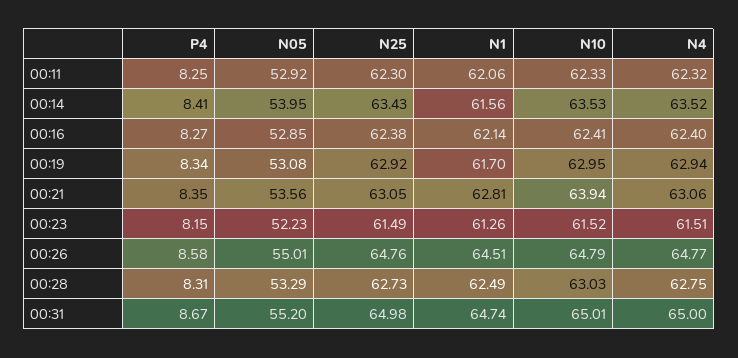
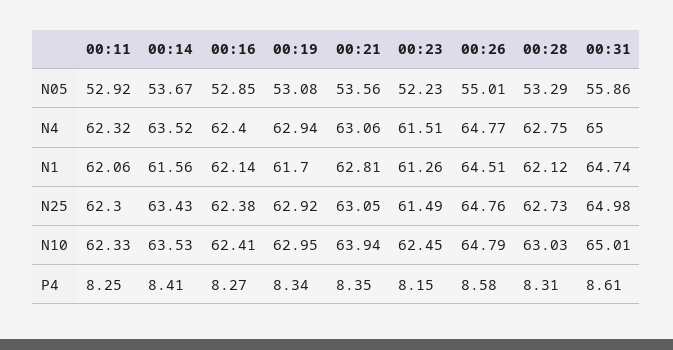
N05, 00:14: 53.95 -> 53.67
N10, 00:23: 61.52 -> 62.45
N1, 00:28: 62.49 -> 62.12
P4, 00:31: 8.67 -> 8.61
N05, 00:31: 55.2 -> 55.86

